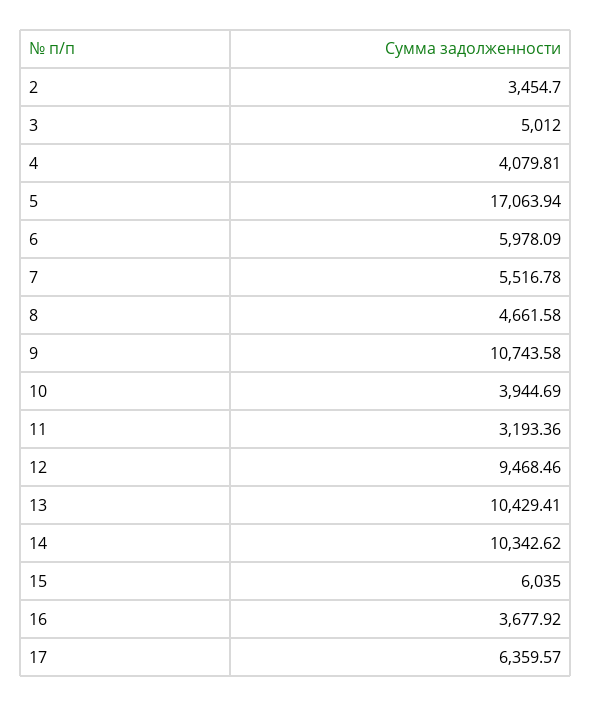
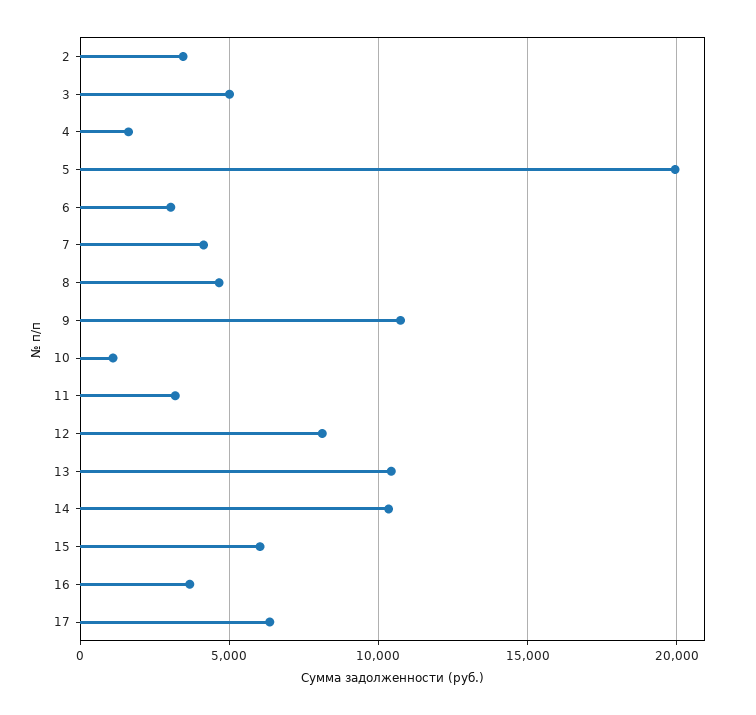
4: 4079.81 -> 1500
5: 17063.94 -> 20000
6: 5978.09 -> 3000
7: 5516.78 -> 4000
10: 3944.69 -> 1000
12: 9468.46 -> 8000

